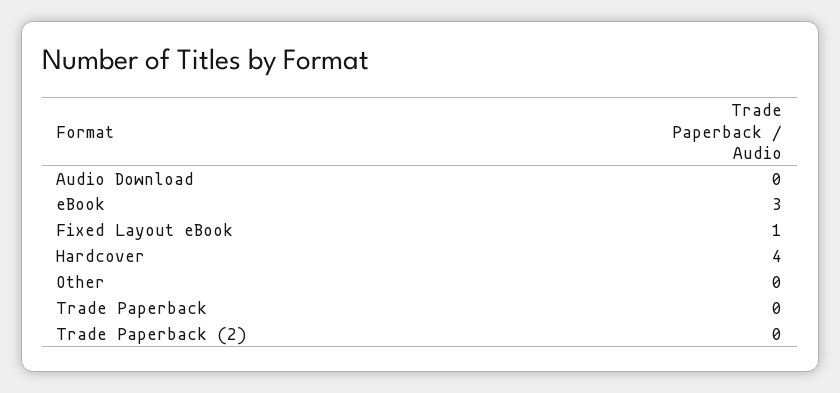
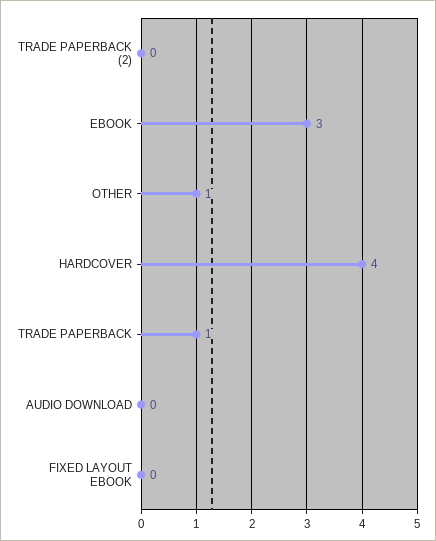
Fixed Layout eBook: 1 -> 0
Other: 0 -> 1
Trade Paperback: 0 -> 1

